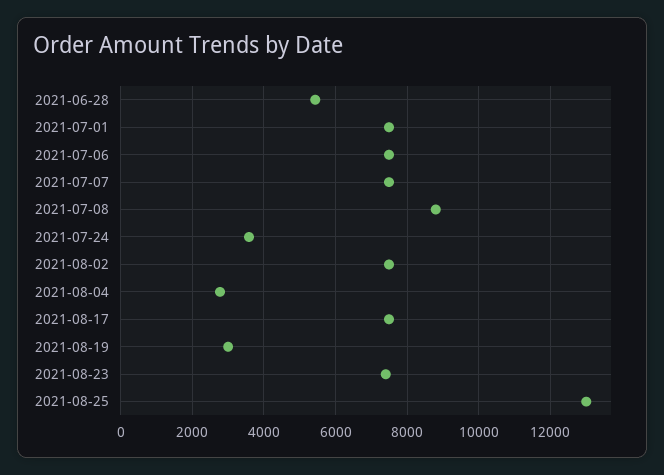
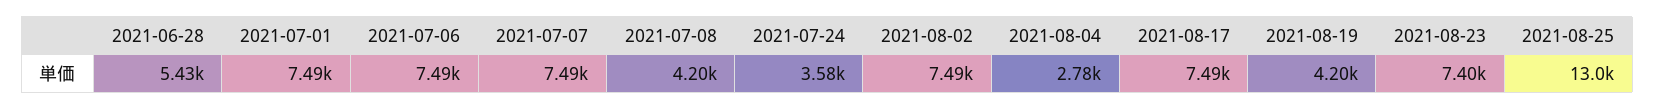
2021-07-08: 8800 -> 4200
2021-08-19: 3000 -> 4200

